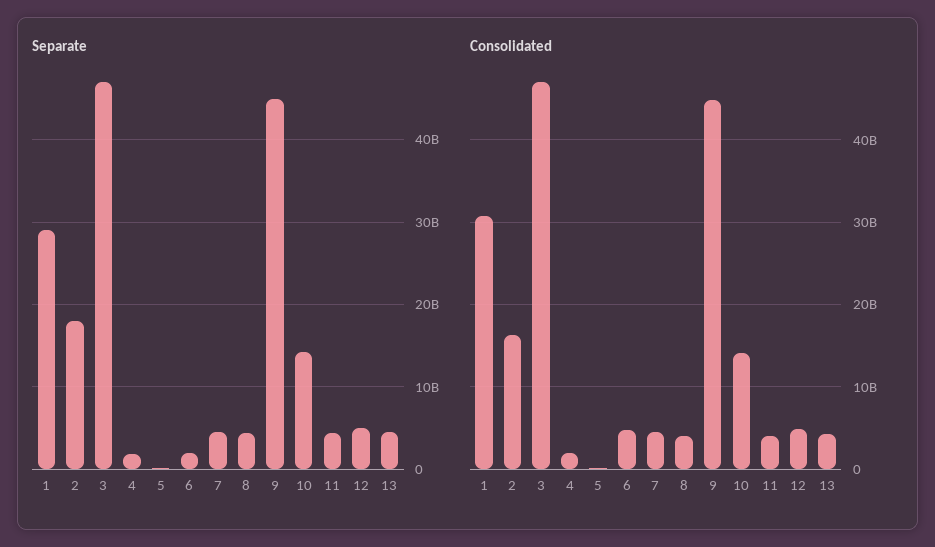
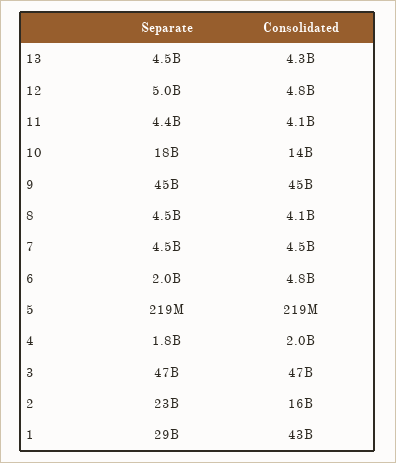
Separate, 2: 18000000000 -> 23000000000
Separate, 10: 14000000000 -> 18000000000
Consolidated, 1: 31000000000 -> 43000000000

